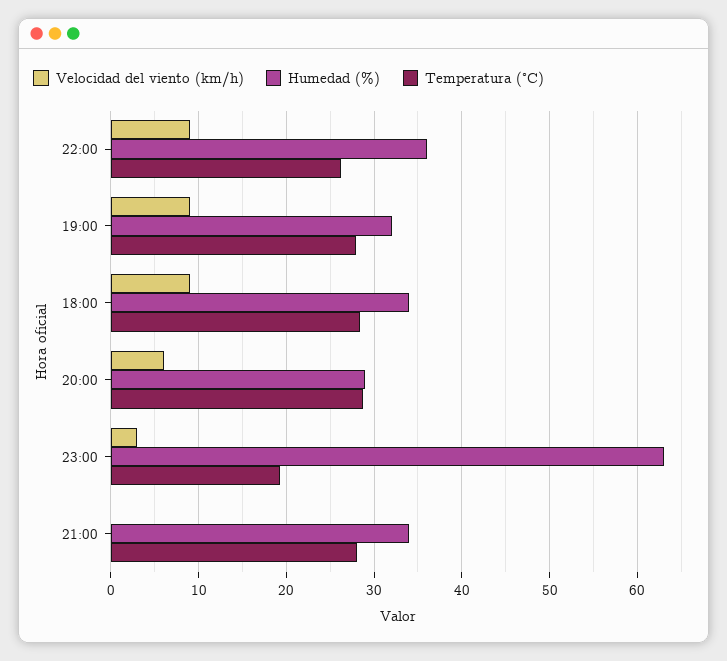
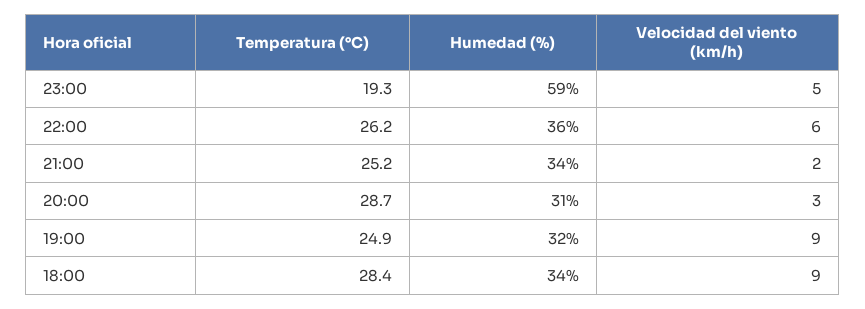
Velocidad del viento (km/h), 22:00: 9 -> 6
Temperatura (°C), 19:00: 28 -> 24.9
Velocidad del viento (km/h), 20:00: 6 -> 3
Humedad (%), 20:00: 29 -> 31
Velocidad del viento (km/h), 23:00: 3 -> 5
Humedad (%), 23:00: 63 -> 59
Velocidad del viento (km/h), 21:00: 0 -> 2
Temperatura (°C), 21:00: 28 -> 25.2

